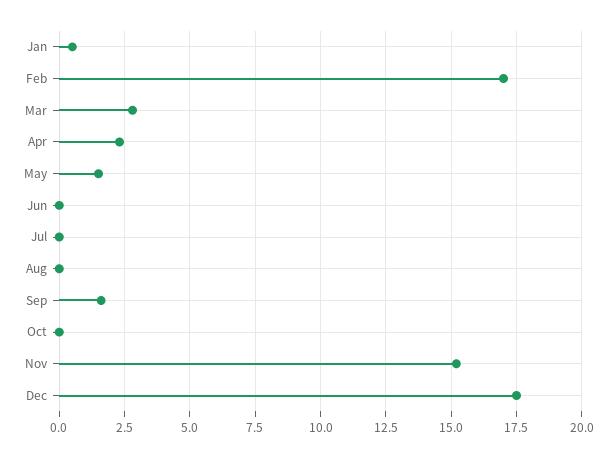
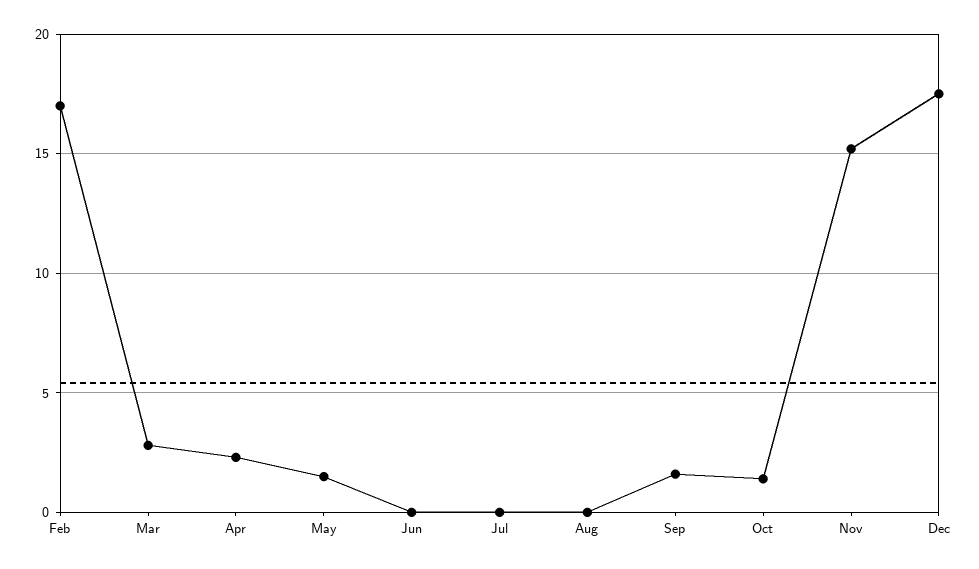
Jan: 0.5 -> none
Oct: 0 -> 1.5

